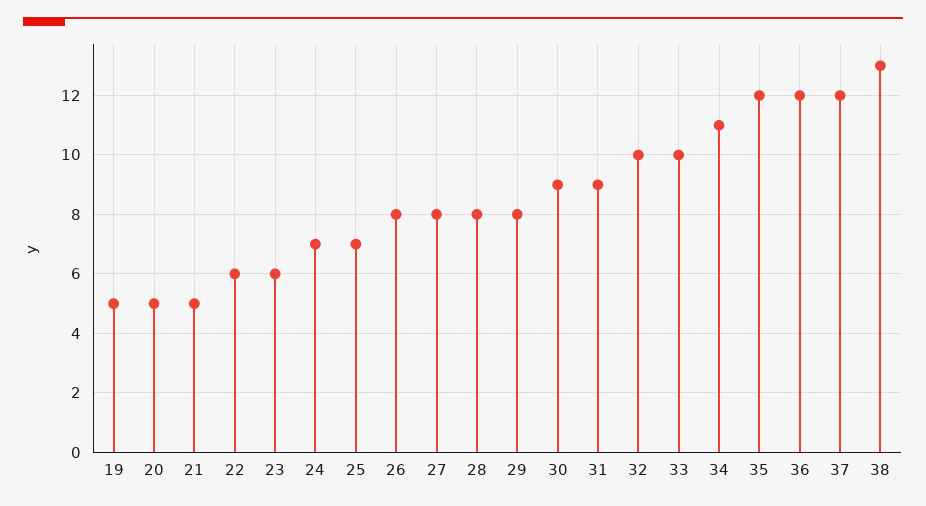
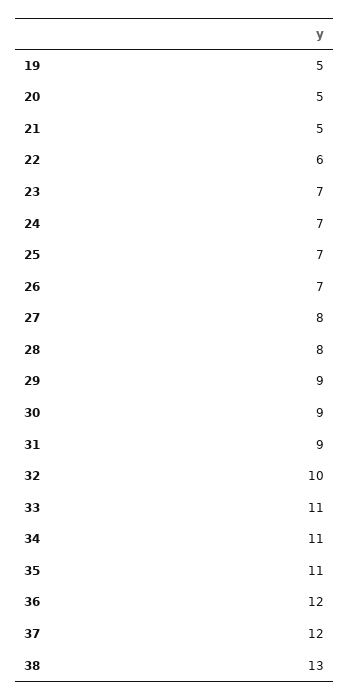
23: 6 -> 7
26: 8 -> 7
29: 8 -> 9
33: 10 -> 11
35: 12 -> 11

